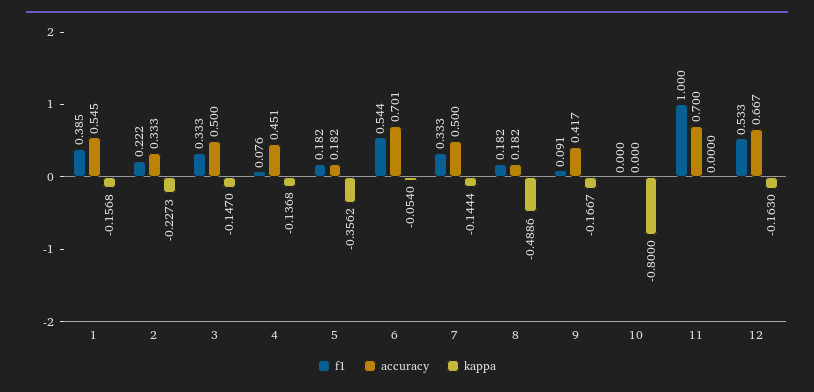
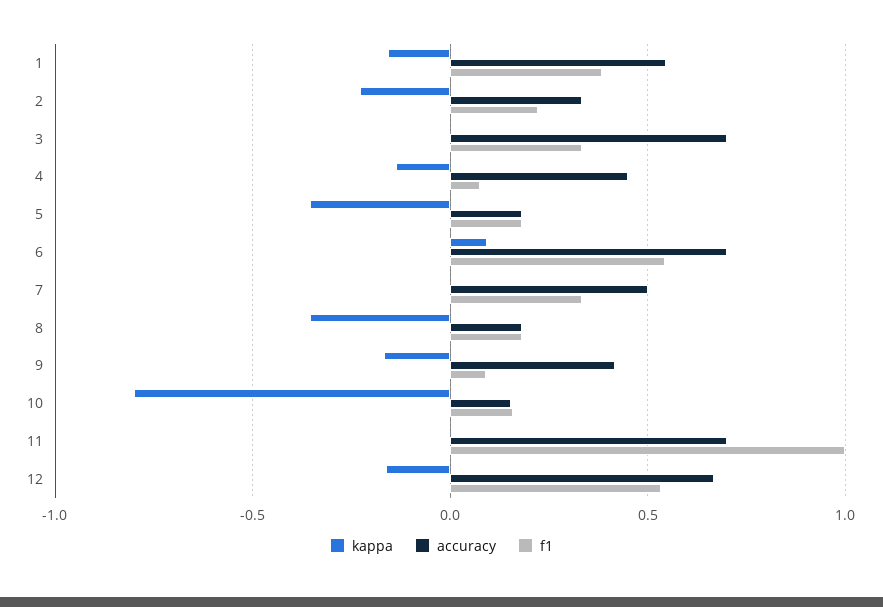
accuracy, 3: 0.5 -> 0.7
kappa, 3: -0.147 -> 0
kappa, 6: -0.054 -> 0.1
kappa, 7: -0.1444 -> 0
kappa, 8: -0.4886 -> -0.35
f1, 10: 0 -> 0.15
accuracy, 10: 0 -> 0.15

